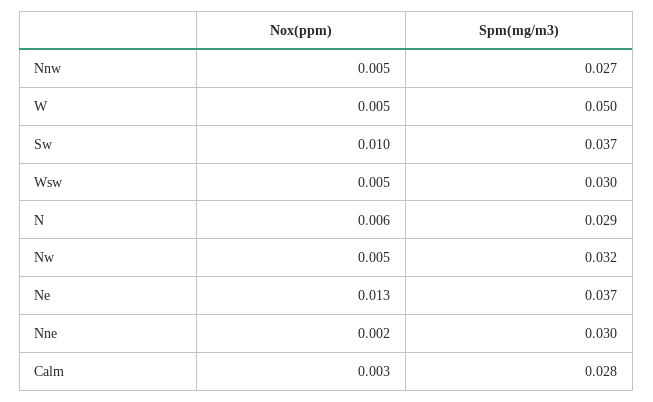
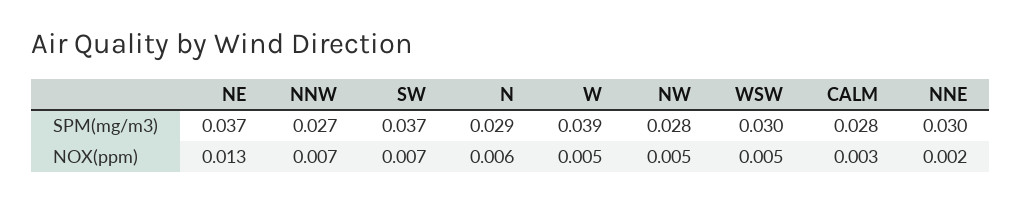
Nox(ppm), Nnw: 0.005 -> 0.007
Spm(mg/m3), W: 0.05 -> 0.039
Nox(ppm), Sw: 0.01 -> 0.007
Spm(mg/m3), Nw: 0.032 -> 0.028

